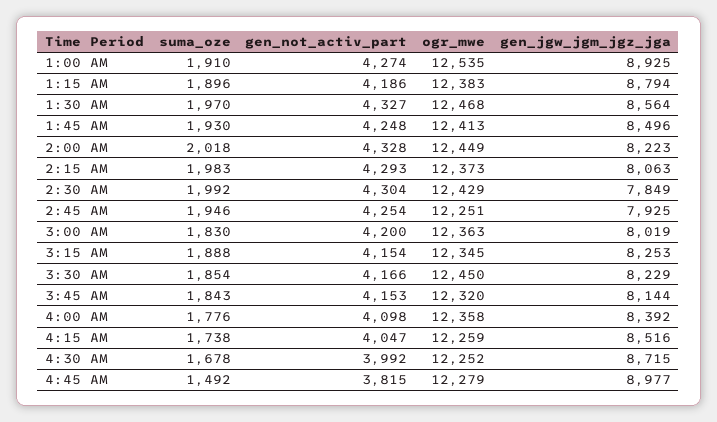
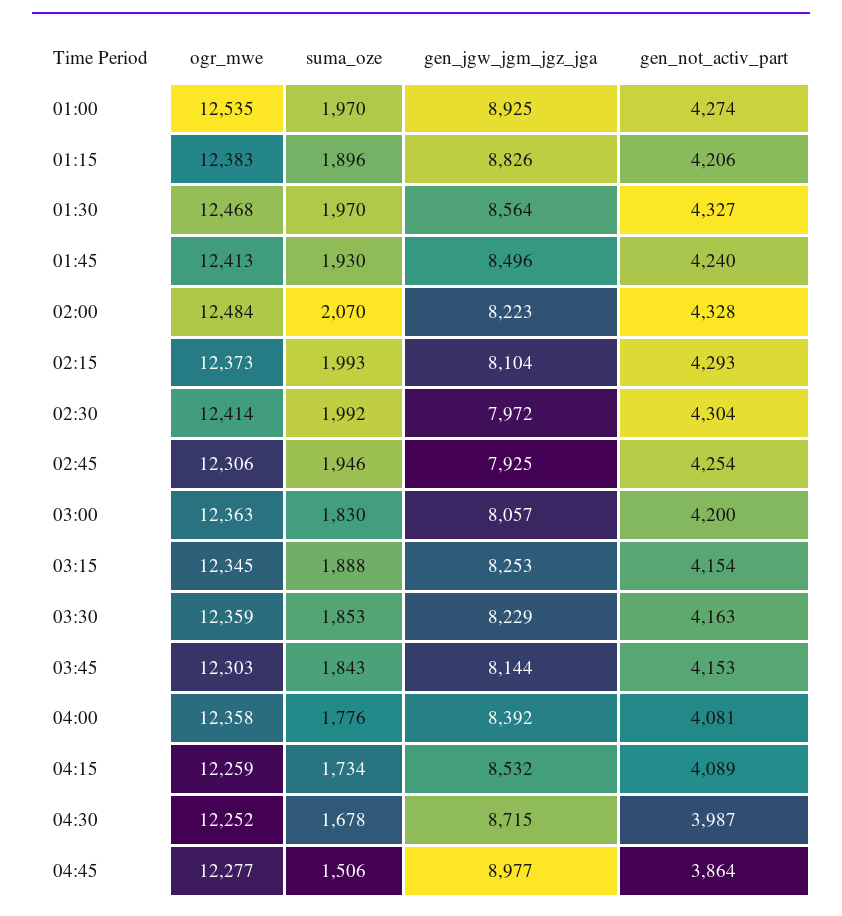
suma_oze, 1:00 AM: 1910 -> 1970
gen_not_activ_part, 1:15 AM: 4186 -> 4206
gen_jgw_jgm_jgz_jga, 1:15 AM: 8794 -> 8826
gen_not_activ_part, 1:45 AM: 4248 -> 4240
suma_oze, 2:00 AM: 2018 -> 2070
ogr_mwe, 2:00 AM: 12449 -> 12484
suma_oze, 2:15 AM: 1983 -> 1993
gen_jgw_jgm_jgz_jga, 2:15 AM: 8063 -> 8104
ogr_mwe, 2:30 AM: 12429 -> 12414
gen_jgw_jgm_jgz_jga, 2:30 AM: 7849 -> 7972
ogr_mwe, 2:45 AM: 12251 -> 12306
gen_jgw_jgm_jgz_jga, 3:00 AM: 8019 -> 8057
suma_oze, 3:30 AM: 1854 -> 1853
gen_not_activ_part, 3:30 AM: 4166 -> 4163
ogr_mwe, 3:30 AM: 12450 -> 12359
ogr_mwe, 3:45 AM: 12320 -> 12303
gen_not_activ_part, 4:00 AM: 4098 -> 4081
suma_oze, 4:15 AM: 1738 -> 1734
gen_not_activ_part, 4:15 AM: 4047 -> 4089
gen_jgw_jgm_jgz_jga, 4:15 AM: 8516 -> 8532
gen_not_activ_part, 4:30 AM: 3992 -> 3987
suma_oze, 4:45 AM: 1492 -> 1506
gen_not_activ_part, 4:45 AM: 3815 -> 3864
ogr_mwe, 4:45 AM: 12279 -> 12277

